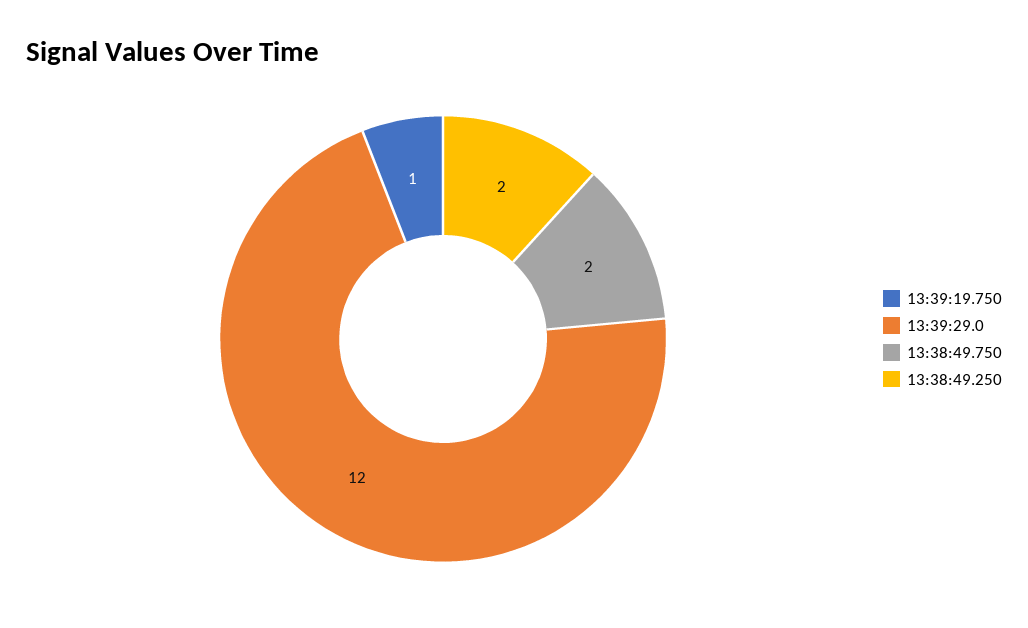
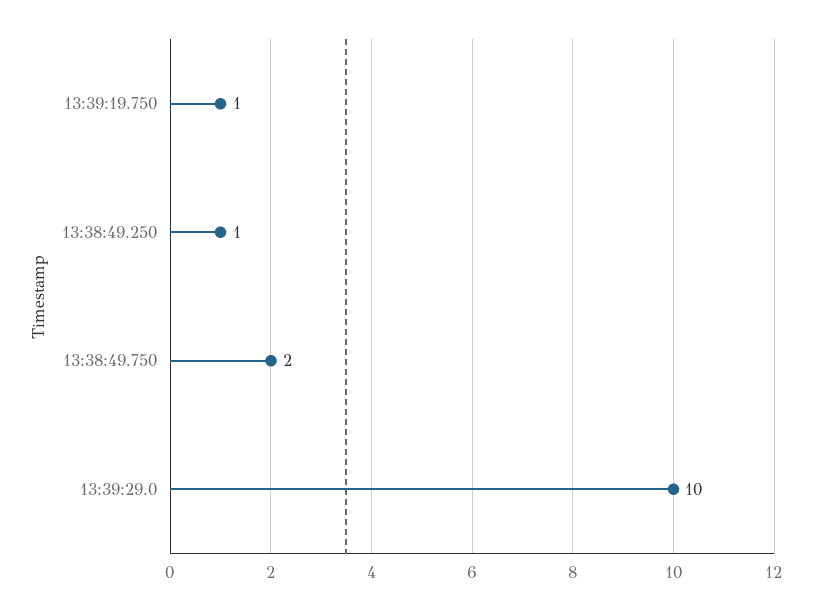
13:39:29.0: 12 -> 10
13:38:49.250: 2 -> 1

